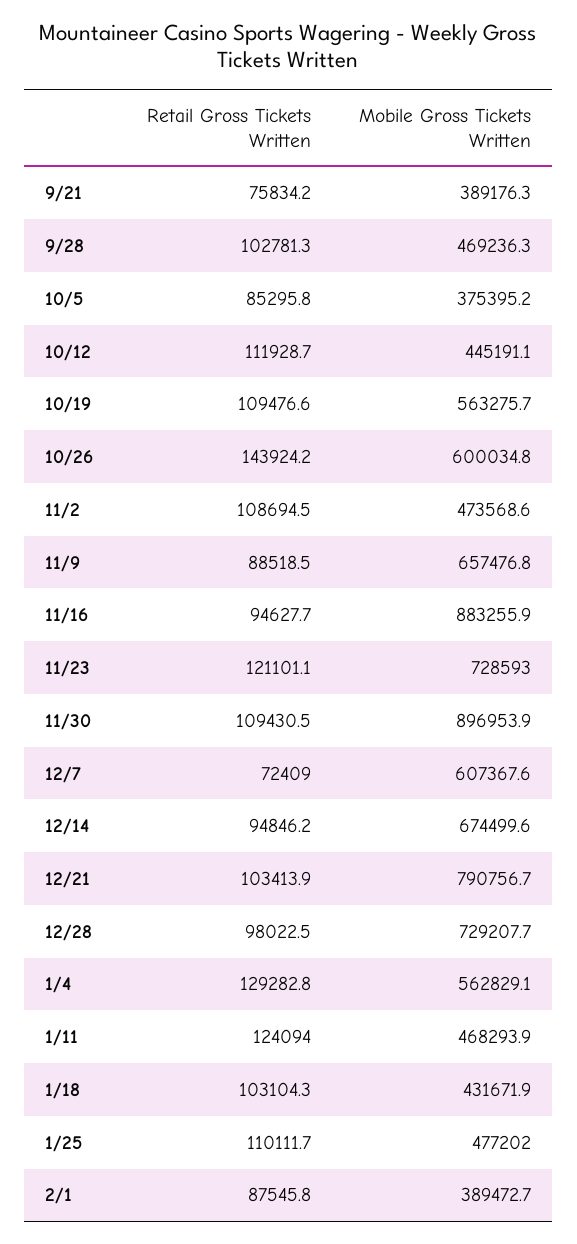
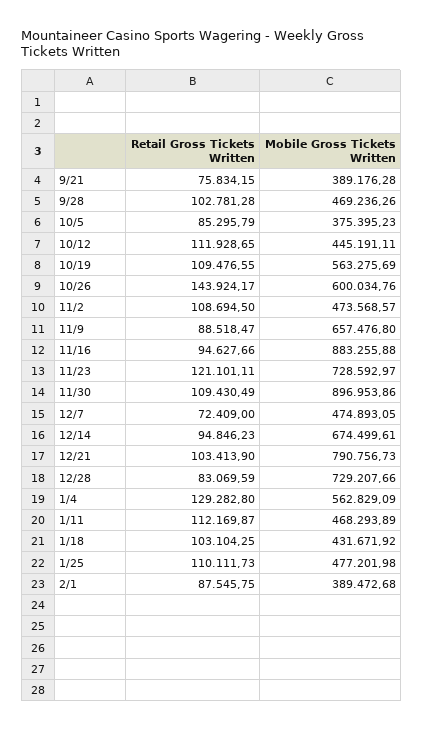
Mobile Gross Tickets Written, 12/7: 607367.6 -> 474893.05
Retail Gross Tickets Written, 12/28: 98022.5 -> 83069.59
Retail Gross Tickets Written, 1/11: 124094 -> 112169.87

